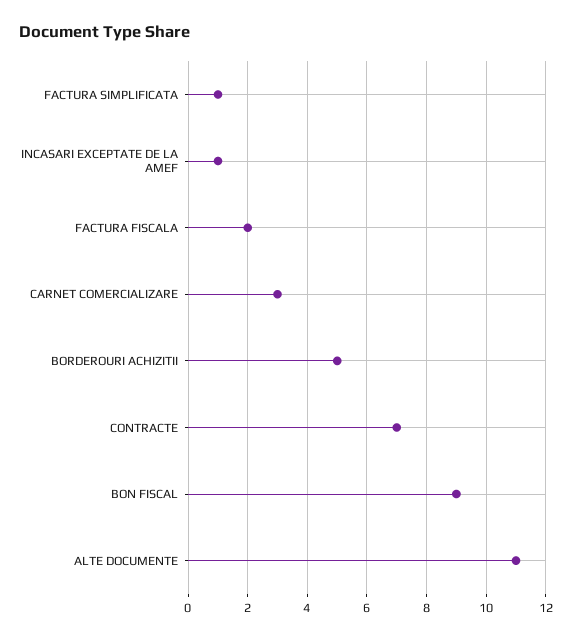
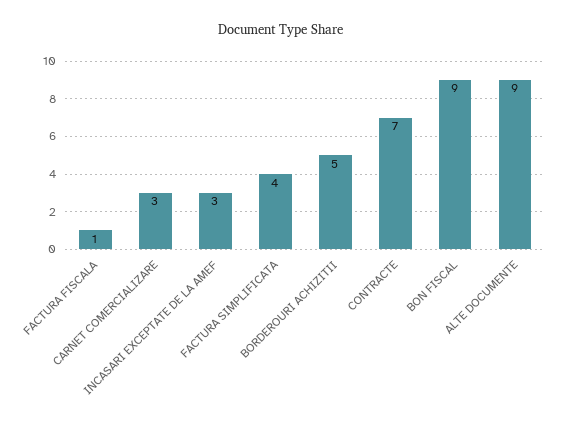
FACTURA SIMPLIFICATA: 1 -> 4
INCASARI EXCEPTATE DE LA AMEF: 1 -> 3
FACTURA FISCALA: 2 -> 1
ALTE DOCUMENTE: 11 -> 9

